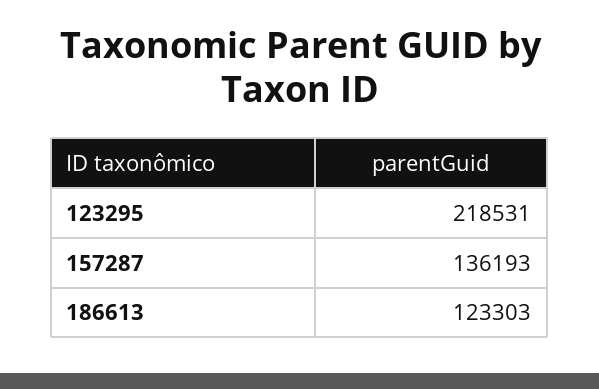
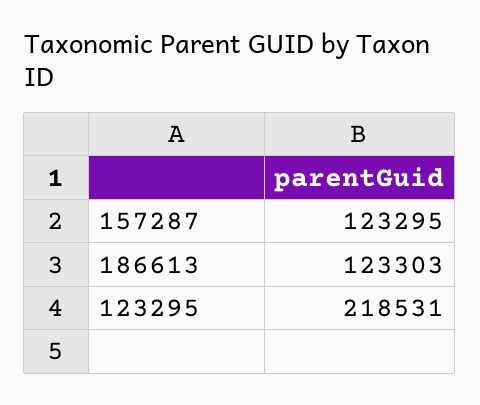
157287: 136193 -> 123295

